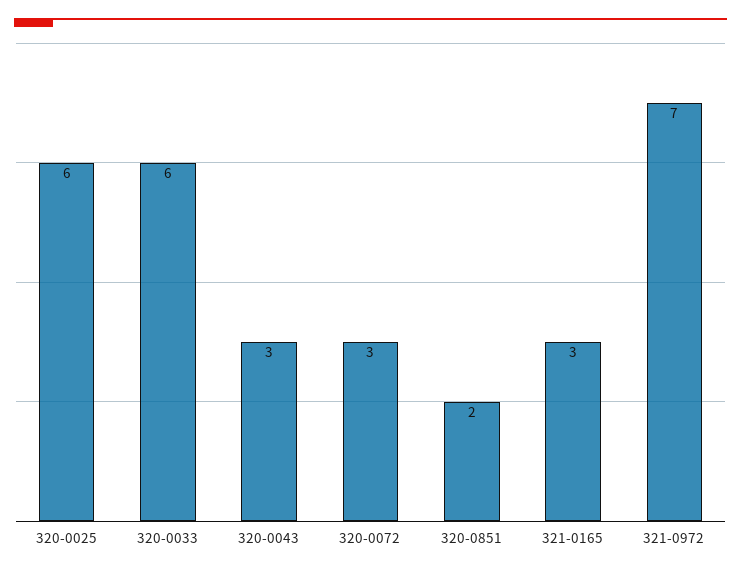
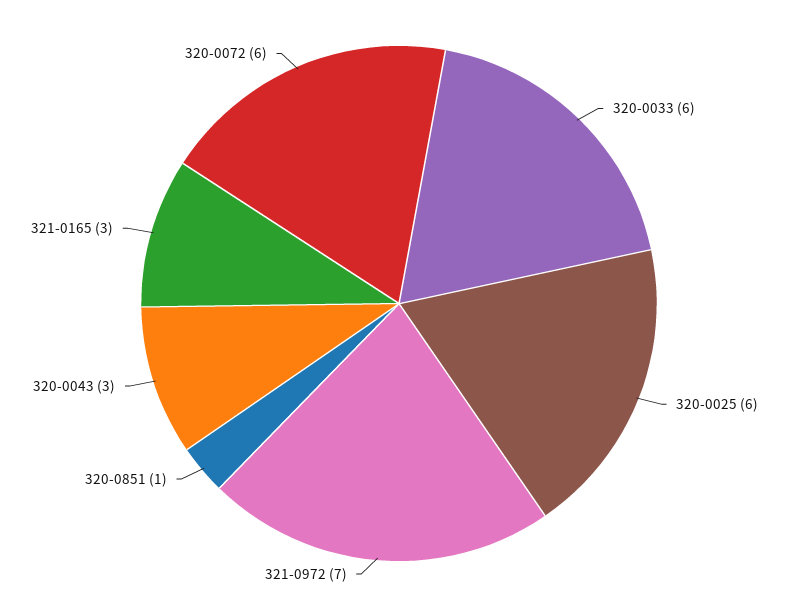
320-0072: 3 -> 6
320-0851: 2 -> 1

